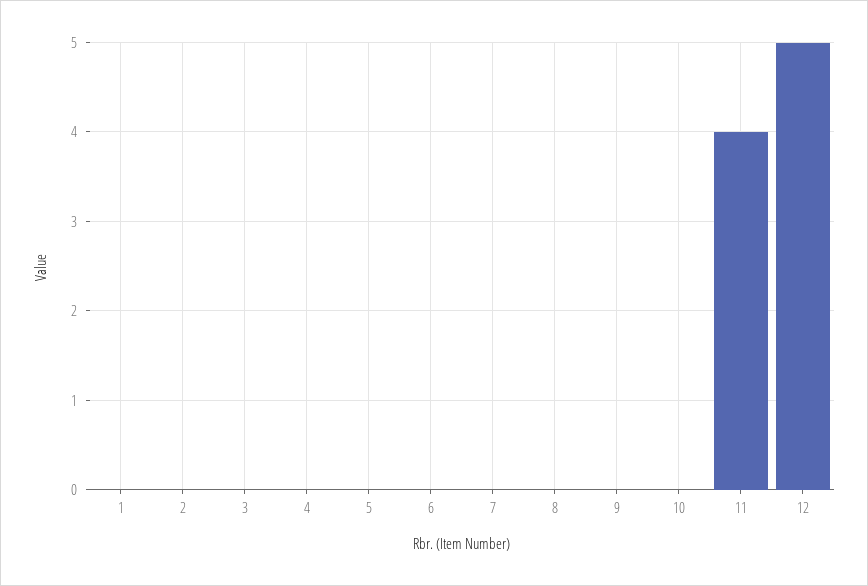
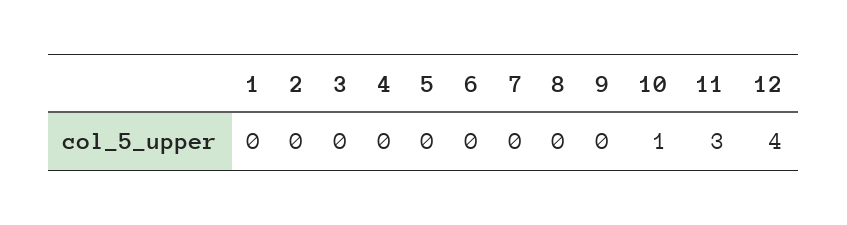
10: 0 -> 1
11: 4 -> 3
12: 5 -> 4

